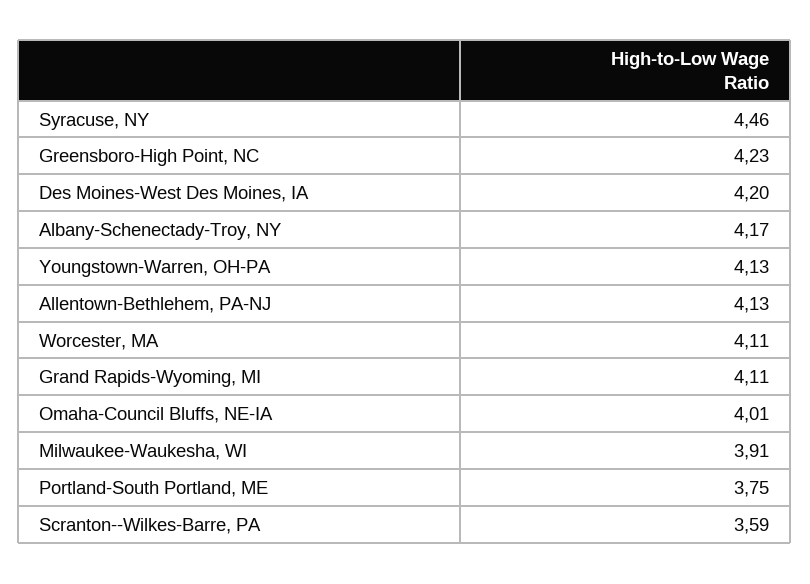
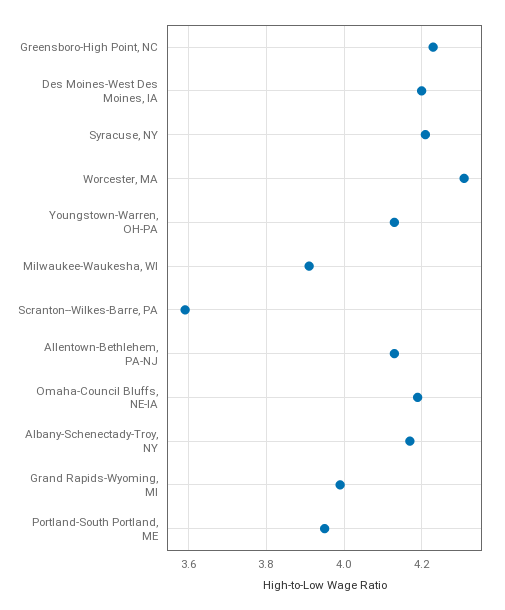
Syracuse, NY: 4.46 -> 4.2
Worcester, MA: 4.11 -> 4.3
Grand Rapids-Wyoming, MI: 4.11 -> 4
Omaha-Council Bluffs, NE-IA: 4.01 -> 4.2
Portland-South Portland, ME: 3.75 -> 3.95

